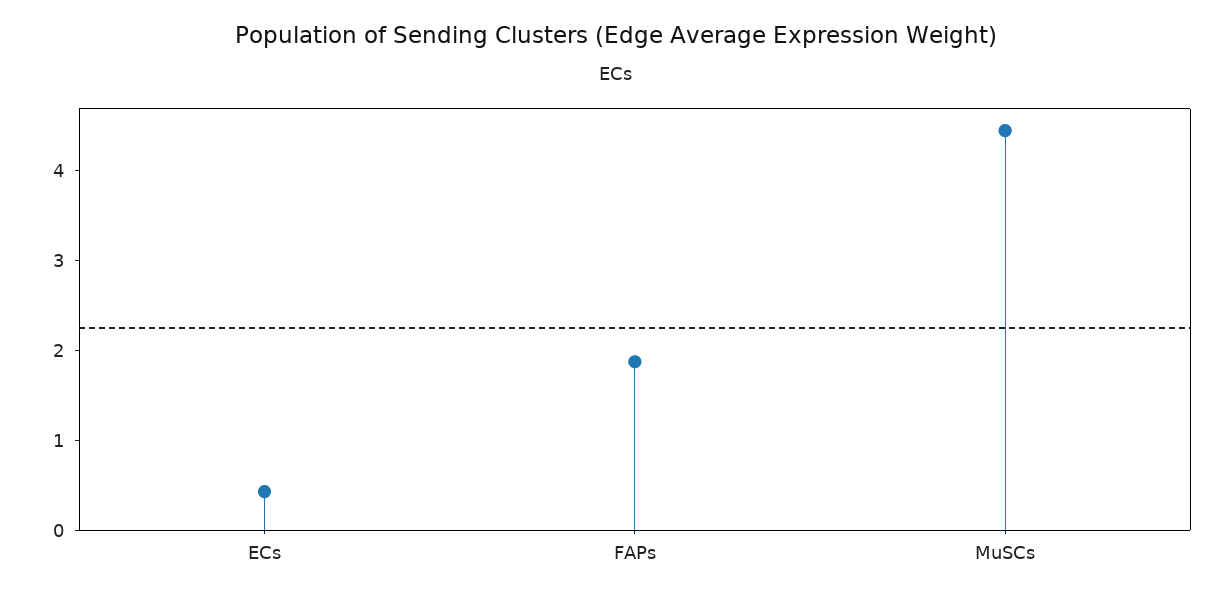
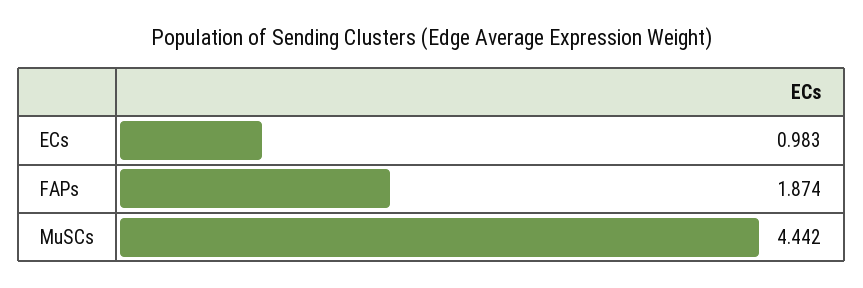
ECs: 0.4 -> 0.983

